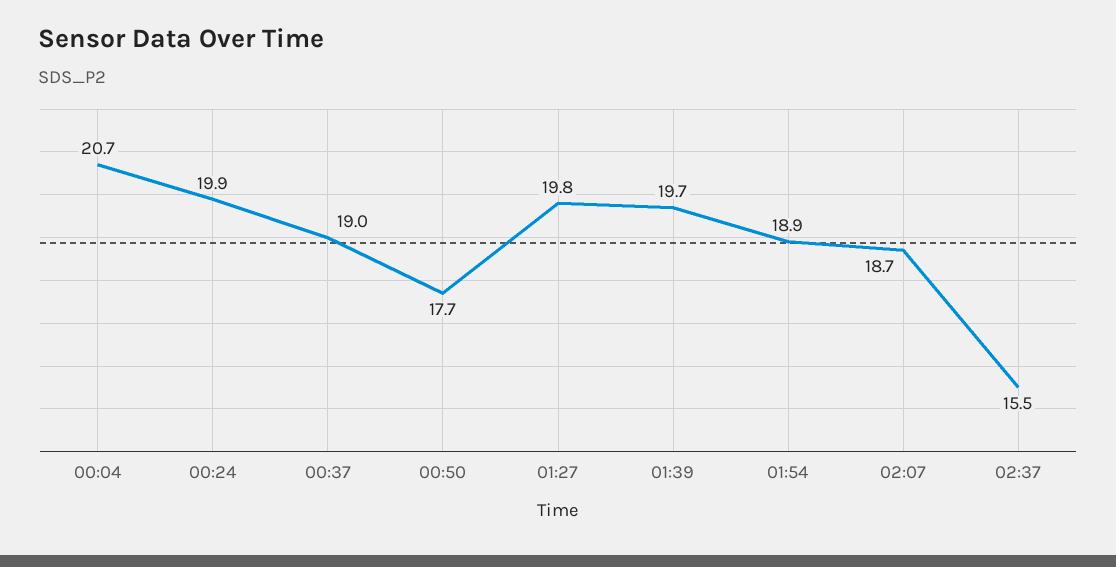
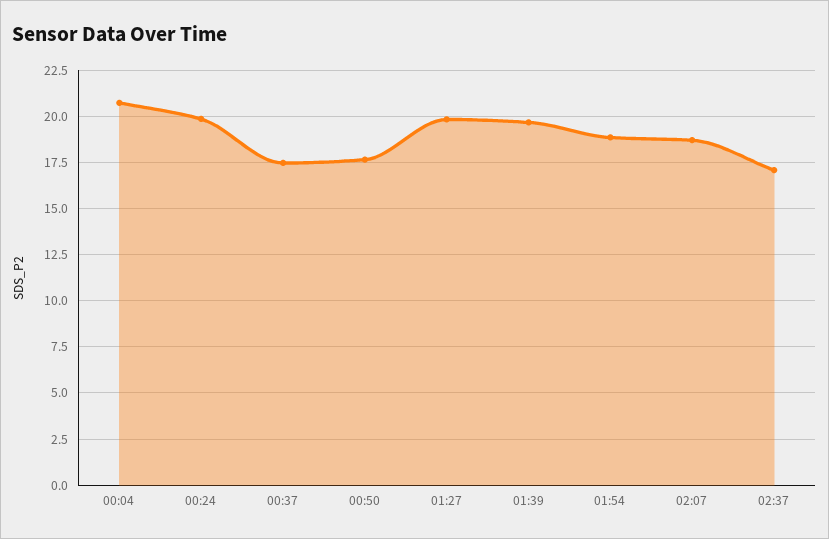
00:37: 19 -> 17.5
02:37: 15.5 -> 17

